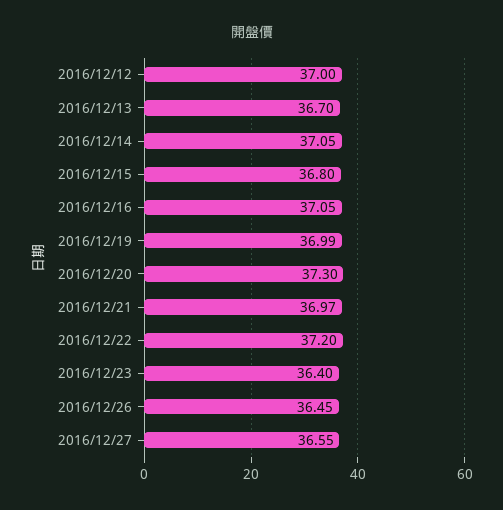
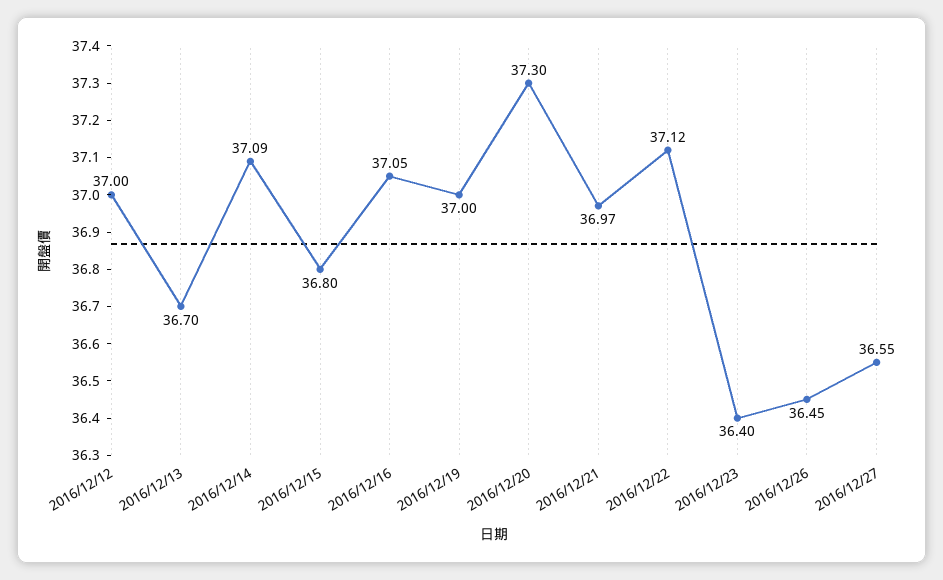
2016/12/14: 37.05 -> 37.09
2016/12/19: 36.99 -> 37
2016/12/22: 37.2 -> 37.12

